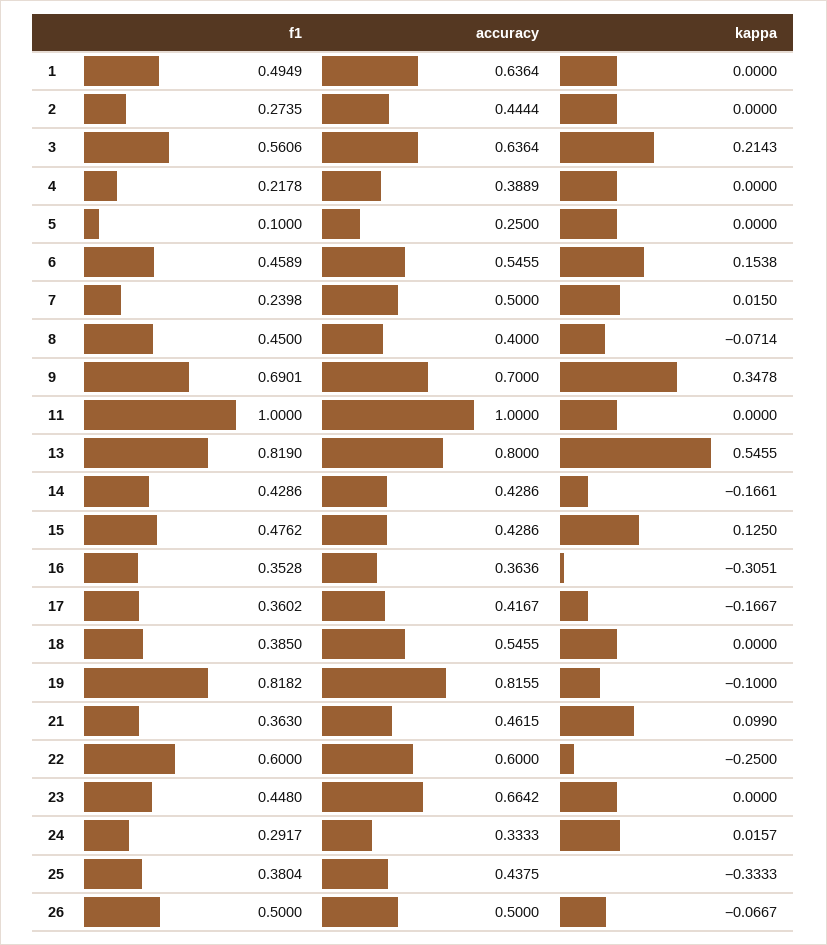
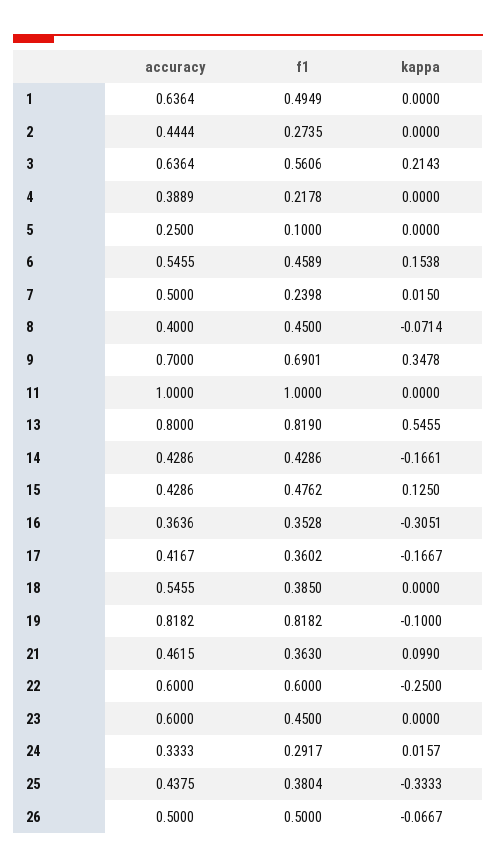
accuracy, 19: 0.8155 -> 0.8182
f1, 23: 0.448 -> 0.45
accuracy, 23: 0.6642 -> 0.6

